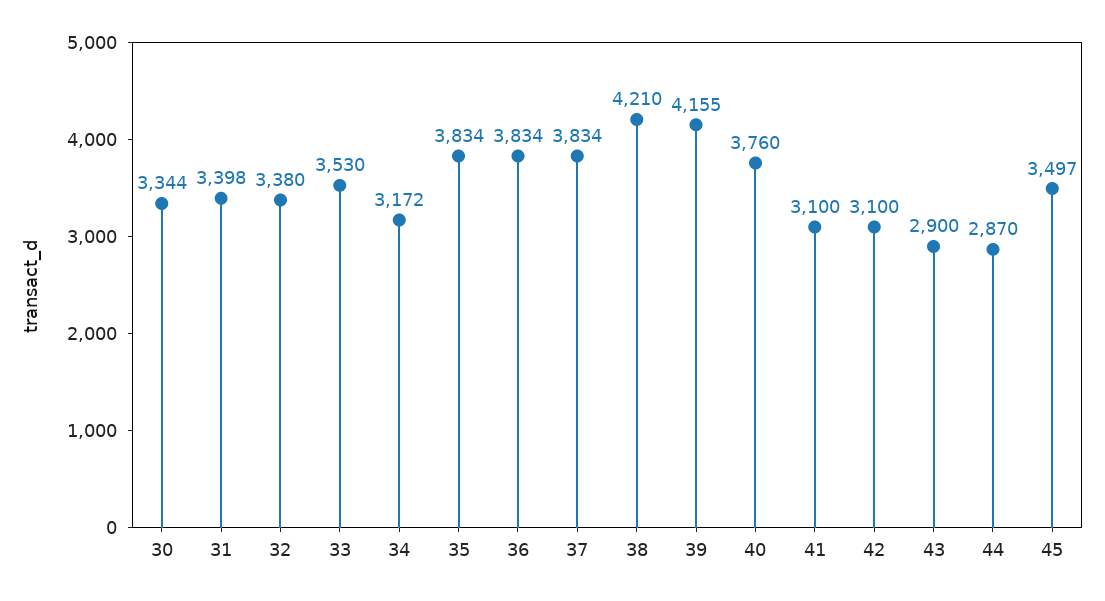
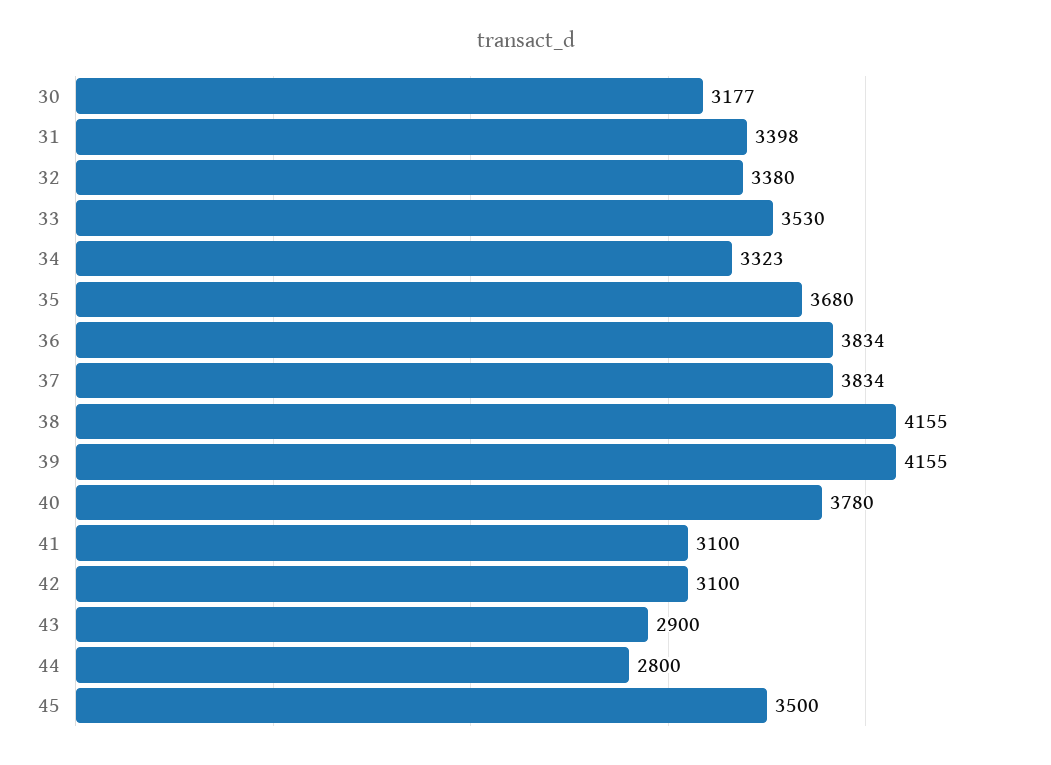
30: 3344 -> 3177
34: 3172 -> 3323
35: 3834 -> 3680
38: 4210 -> 4155
40: 3760 -> 3780
44: 2870 -> 2800
45: 3497 -> 3500

